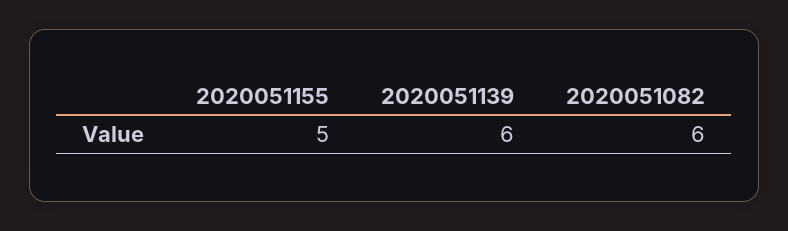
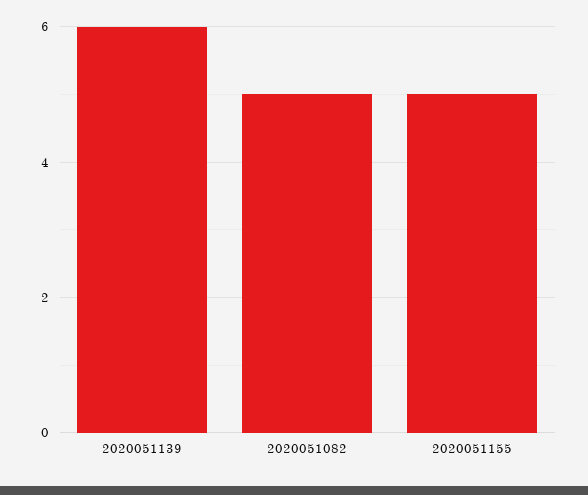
2020051082: 6 -> 5

